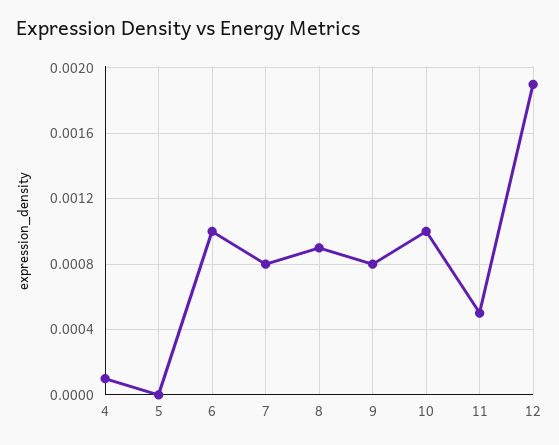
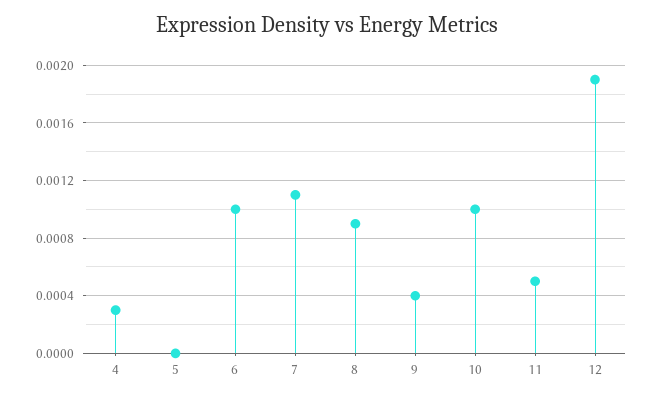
4: 0.0001 -> 0.0003
7: 0.0008 -> 0.0011
9: 0.0008 -> 0.0004

